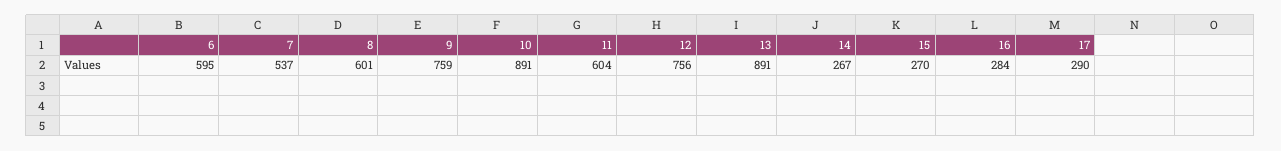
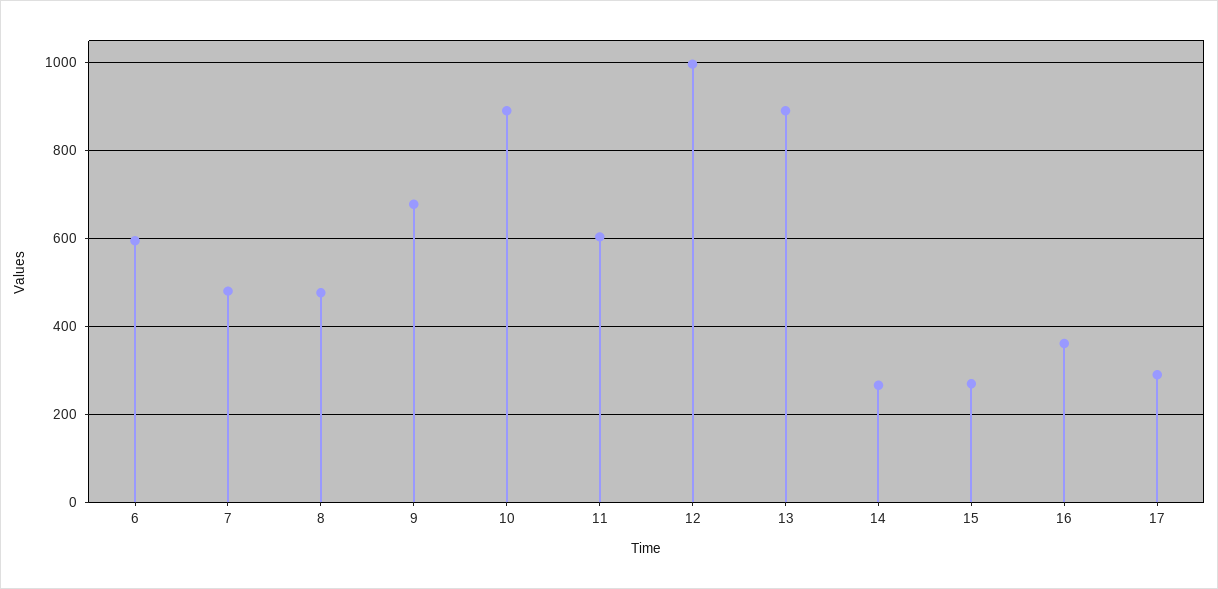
7: 537 -> 480
8: 601 -> 480
9: 759 -> 680
12: 756 -> 1000
16: 284 -> 360

